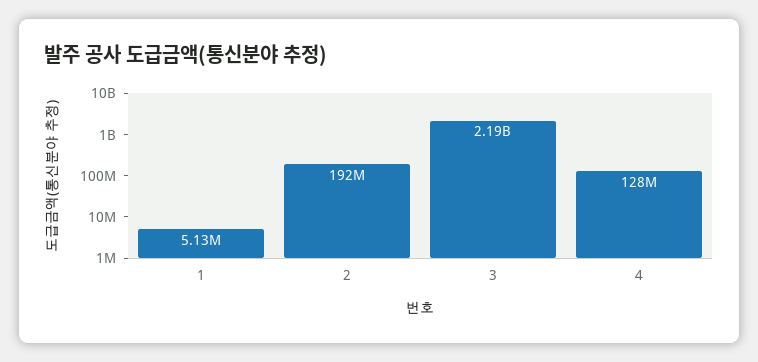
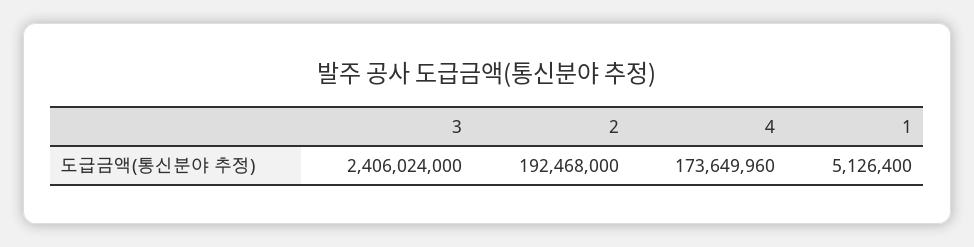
3: 2190000000 -> 2406024000
4: 128000000 -> 173649960

